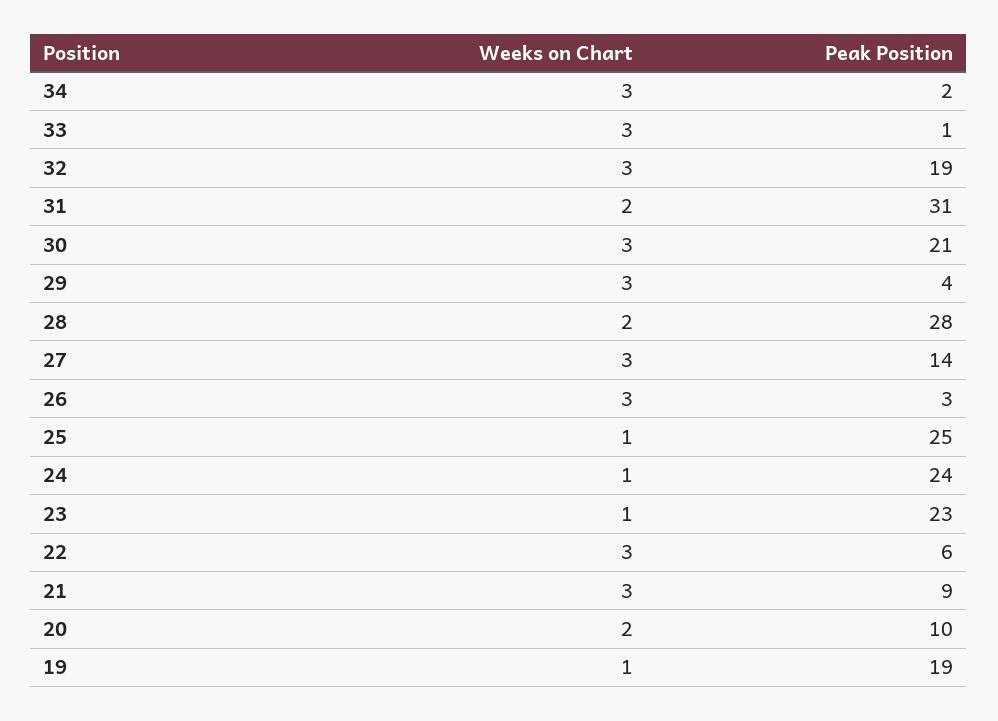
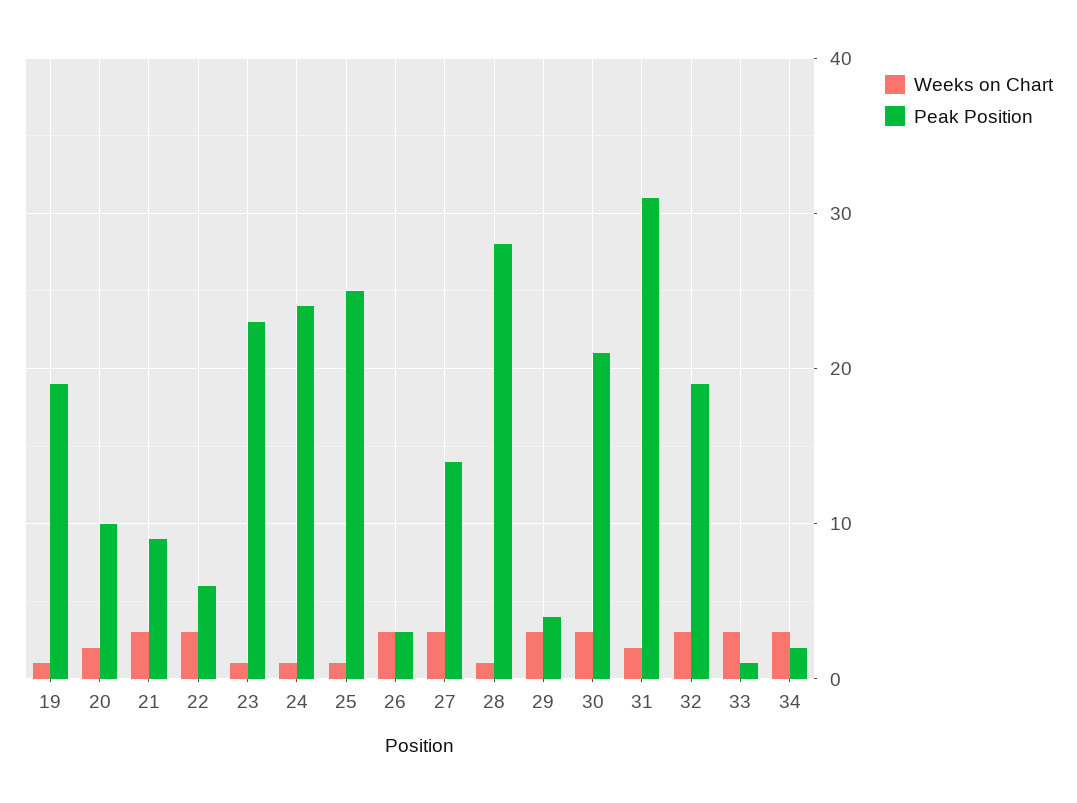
Weeks on Chart, 28: 2 -> 1

